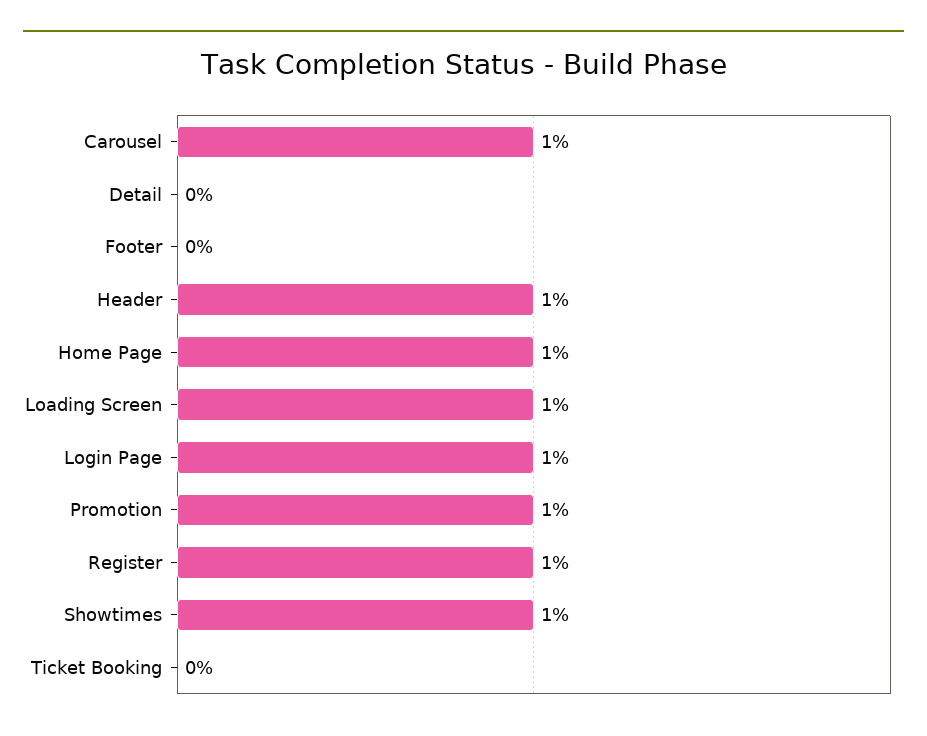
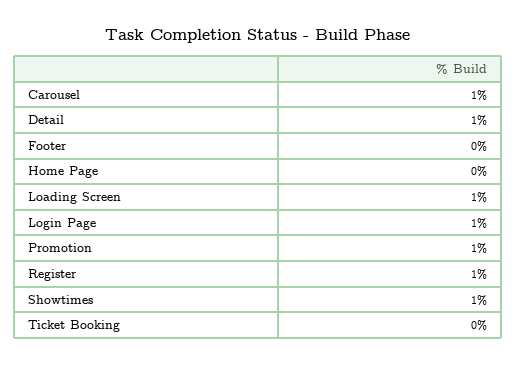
Detail: 0 -> 1
Header: 1 -> none
Home Page: 1 -> 0

